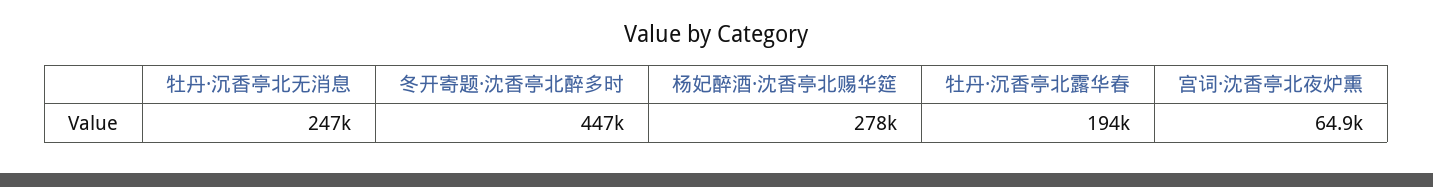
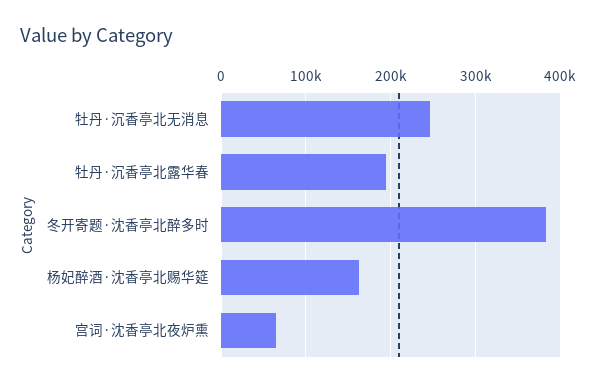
冬开寄题·沈香亭北醉多时: 447000 -> 380000
杨妃醉酒·沈香亭北赐华筵: 278000 -> 160000

